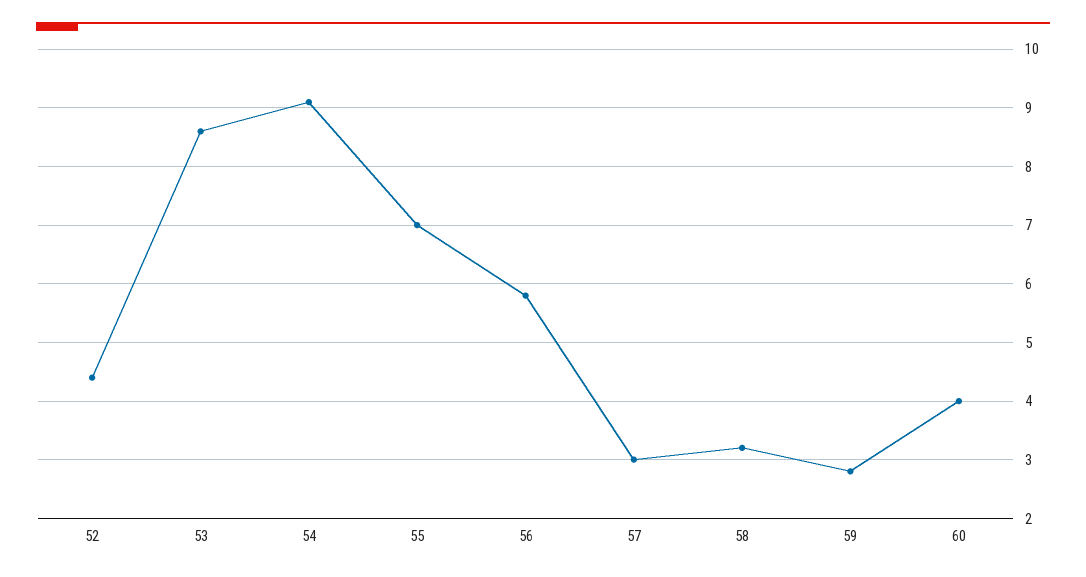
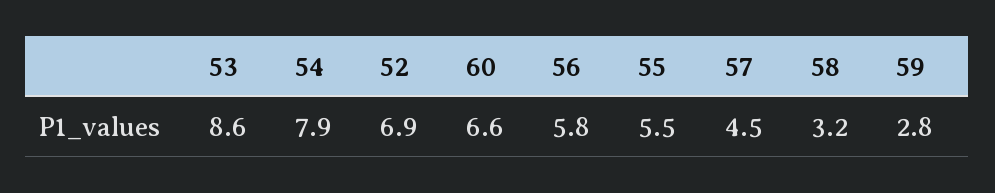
52: 4.5 -> 6.9
54: 9 -> 7.9
55: 7 -> 5.5
57: 3 -> 4.5
60: 4 -> 6.6

